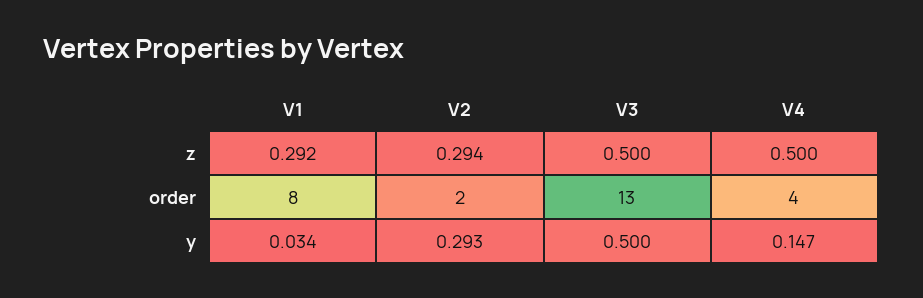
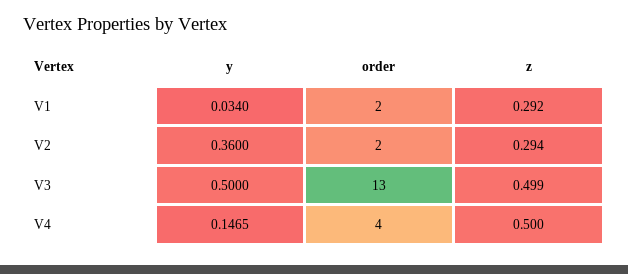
V3, z: 0.5 -> 0.499
V1, order: 8 -> 2
V2, y: 0.293 -> 0.36

